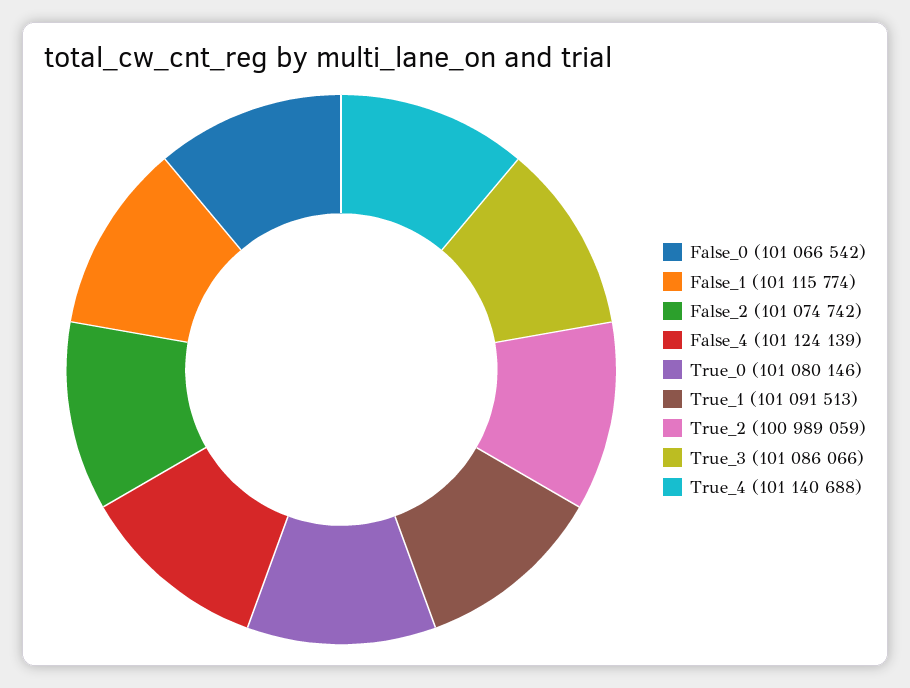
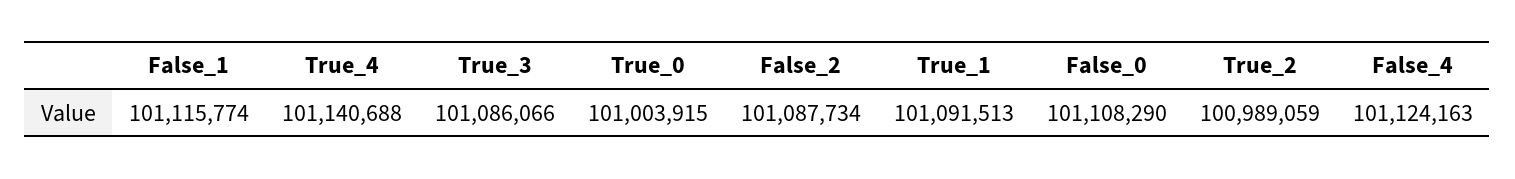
False_0: 101066542 -> 101108290
False_2: 101074742 -> 101087734
False_4: 101124139 -> 101124163
True_0: 101080146 -> 101003915

